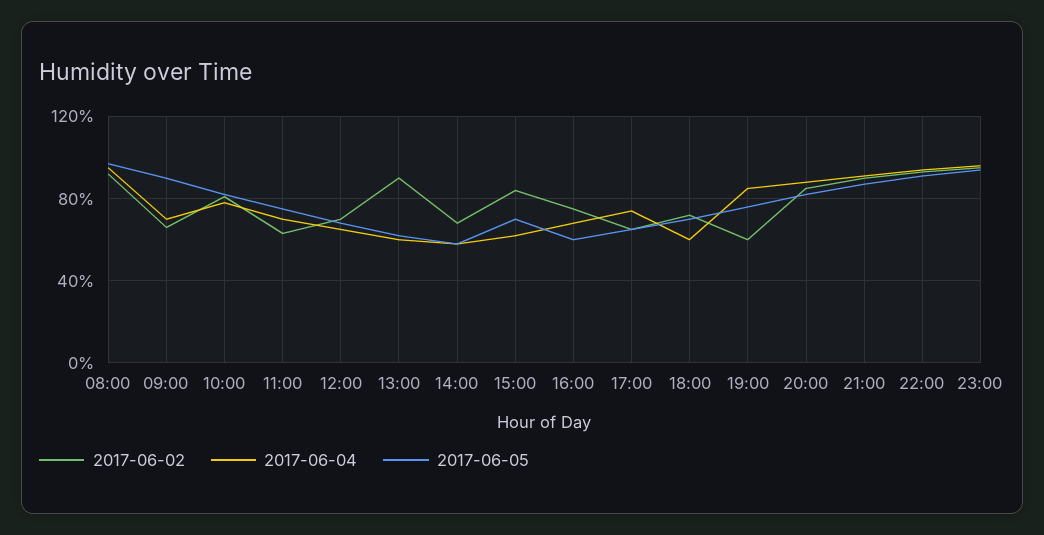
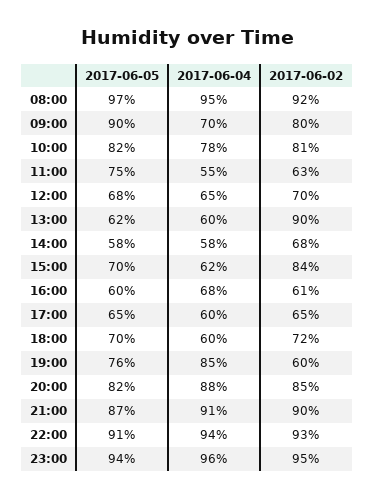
2017-06-02, 09:00: 65 -> 80
2017-06-04, 11:00: 70 -> 55
2017-06-02, 16:00: 75 -> 61
2017-06-04, 17:00: 75 -> 60

